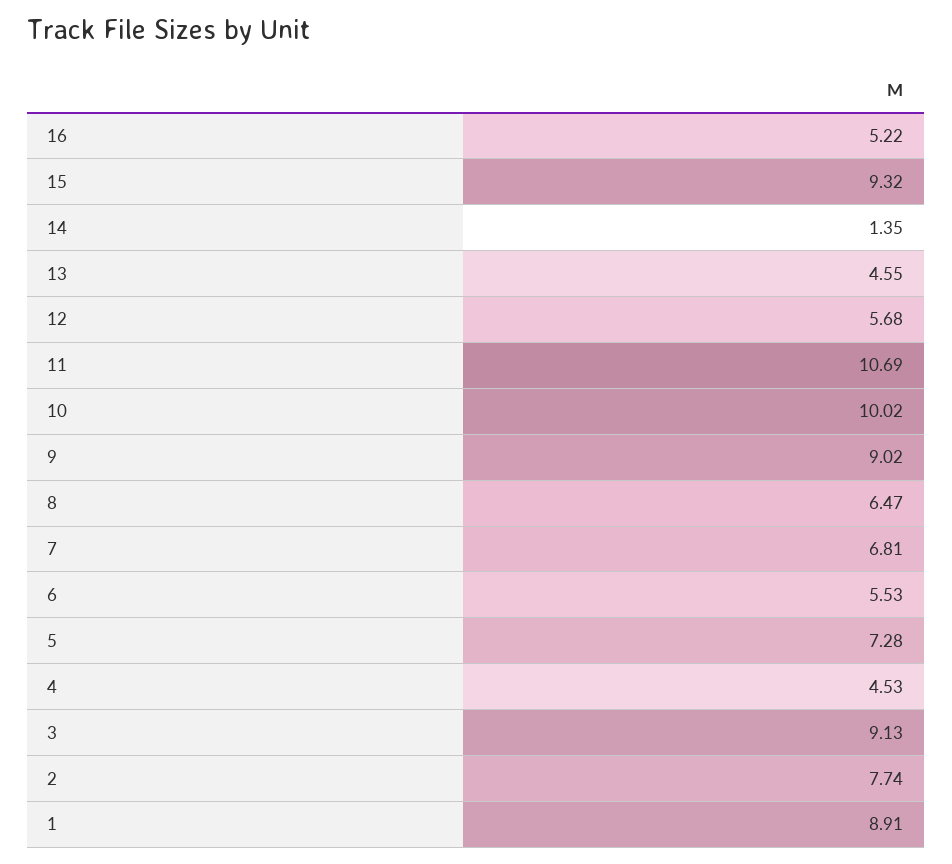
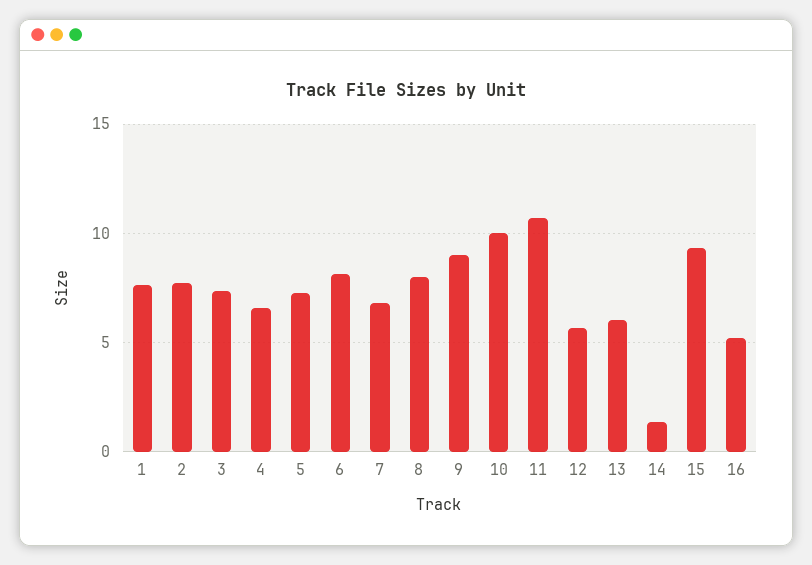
13: 4.55 -> 6
8: 6.47 -> 8
6: 5.53 -> 8
4: 4.53 -> 6.5
3: 9.13 -> 7.5
1: 8.91 -> 7.5

